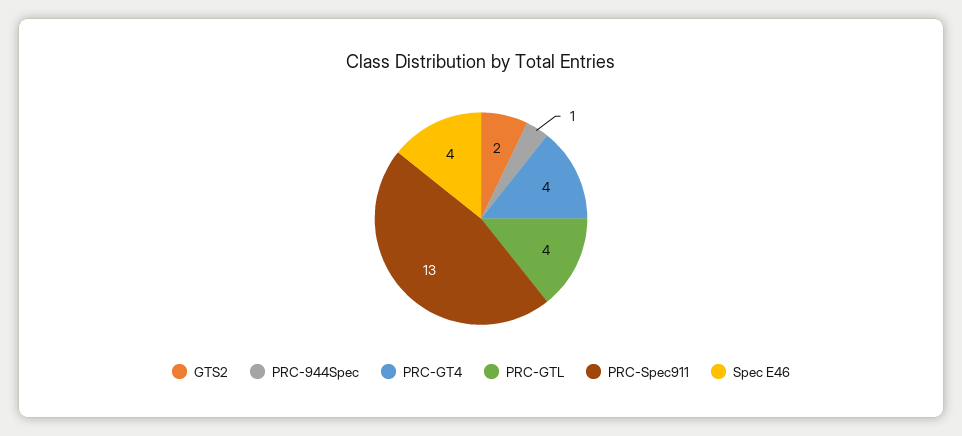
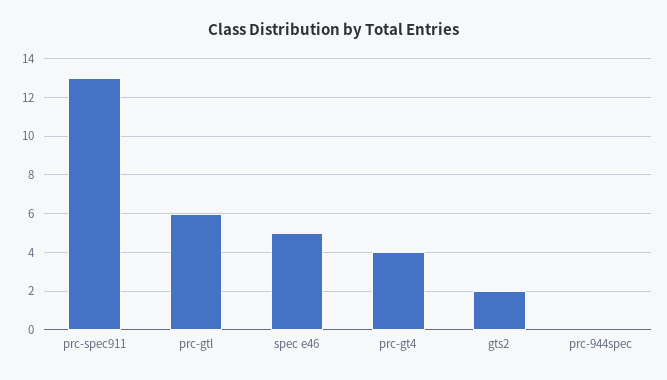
PRC-944Spec: 1 -> 0
PRC-GTL: 4 -> 6
Spec E46: 4 -> 5

